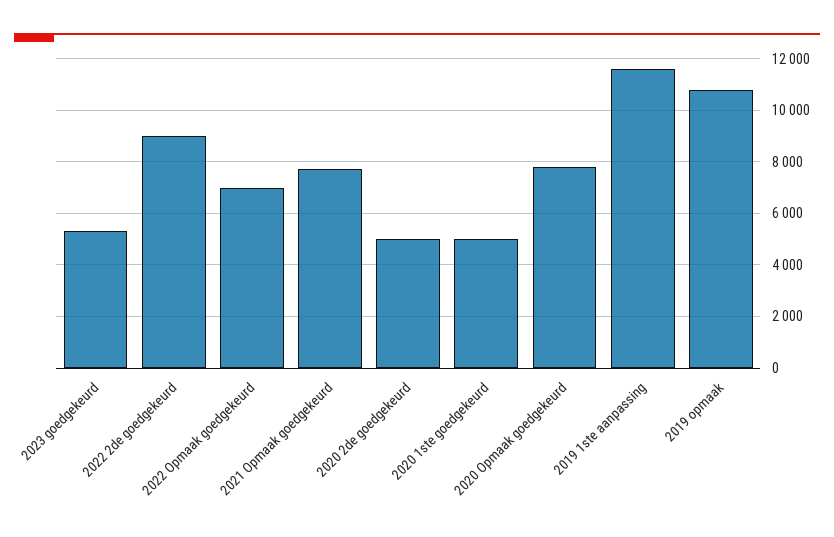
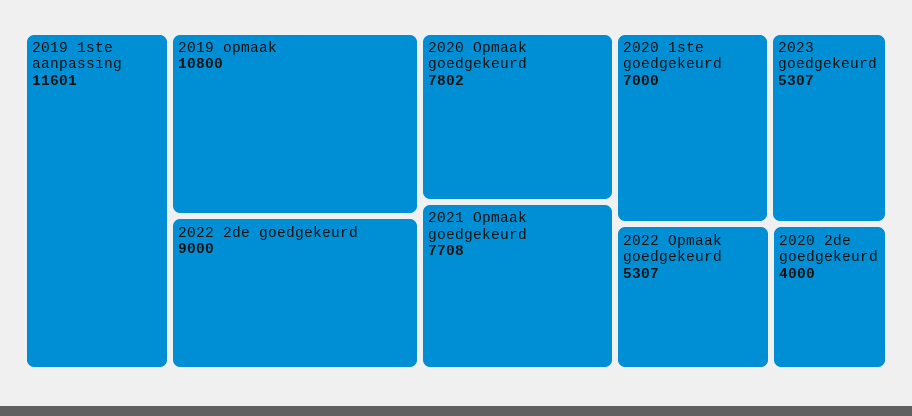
2022 Opmaak goedgekeurd: 7000 -> 5307
2020 2de goedgekeurd: 5000 -> 4000
2020 1ste goedgekeurd: 5000 -> 7000

